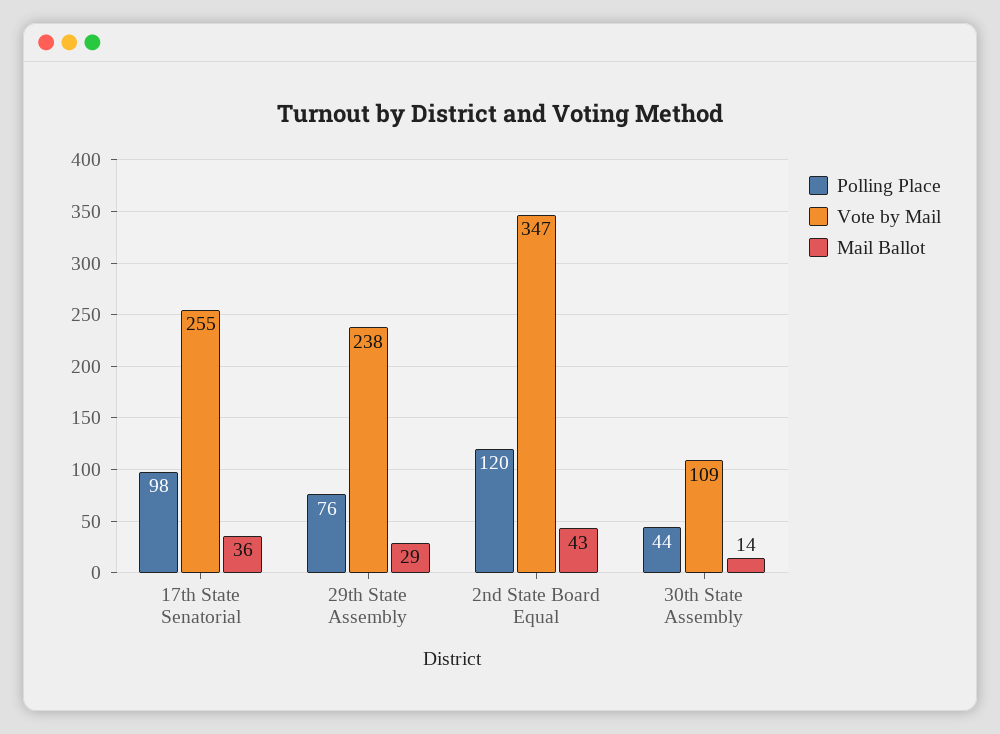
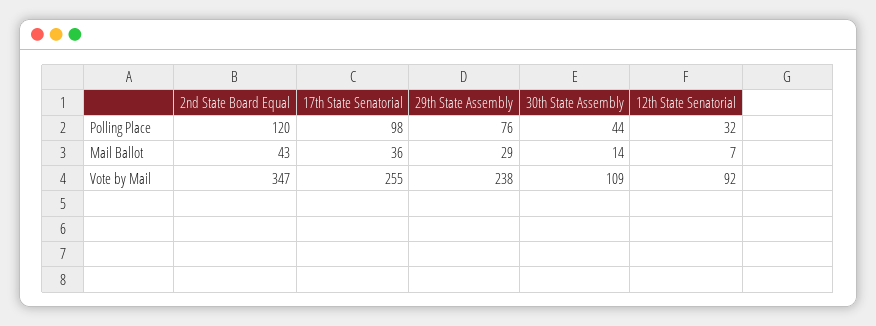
Polling Place, 12th State Senatorial: none -> 32
Mail Ballot, 12th State Senatorial: none -> 7
Vote by Mail, 12th State Senatorial: none -> 92

